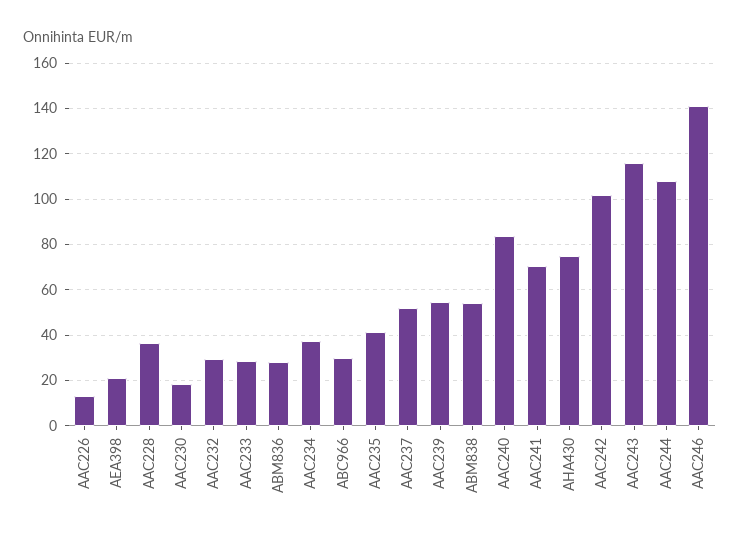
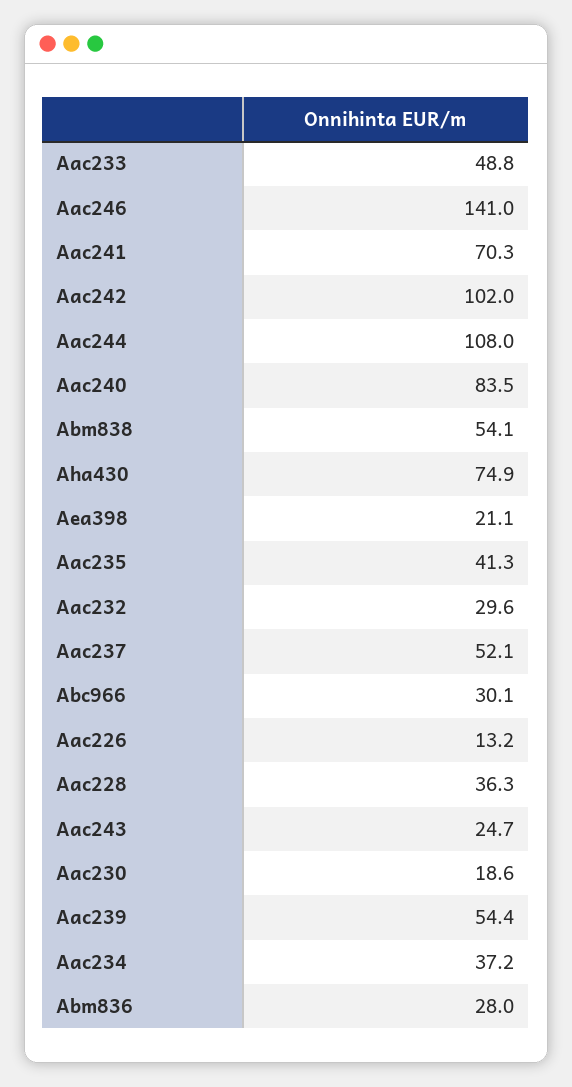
AAC233: 30 -> 48.8
AAC243: 115 -> 24.7

